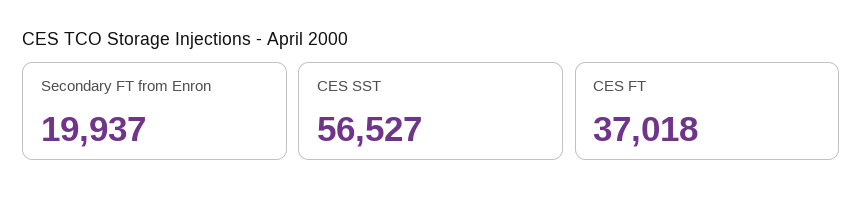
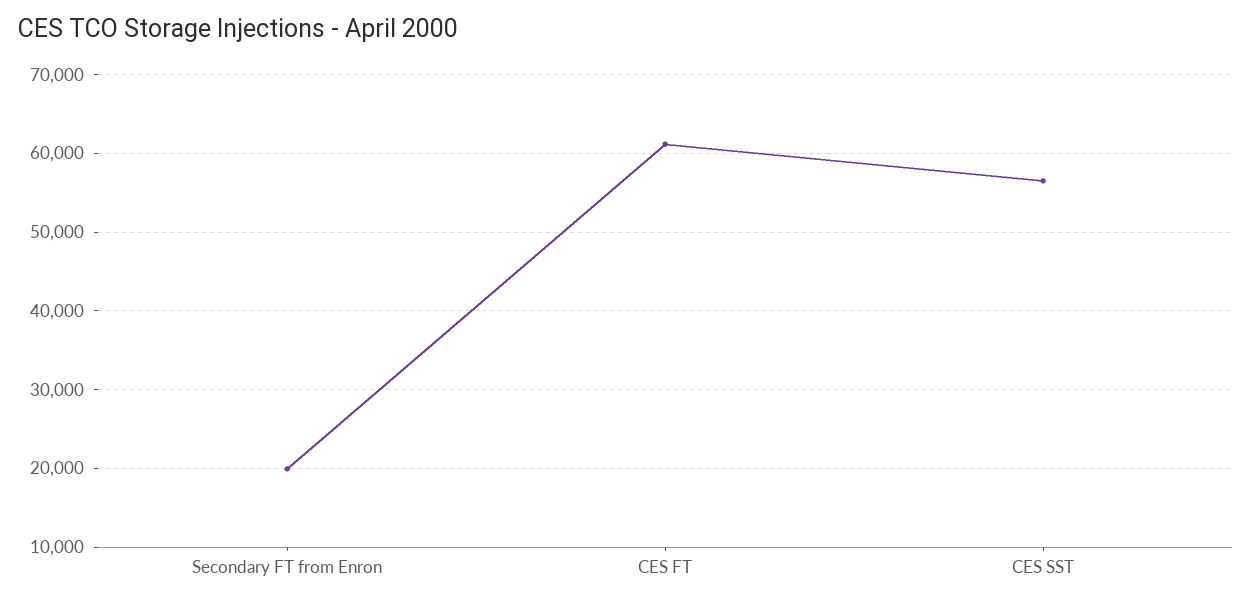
CES FT: 37018 -> 61000

